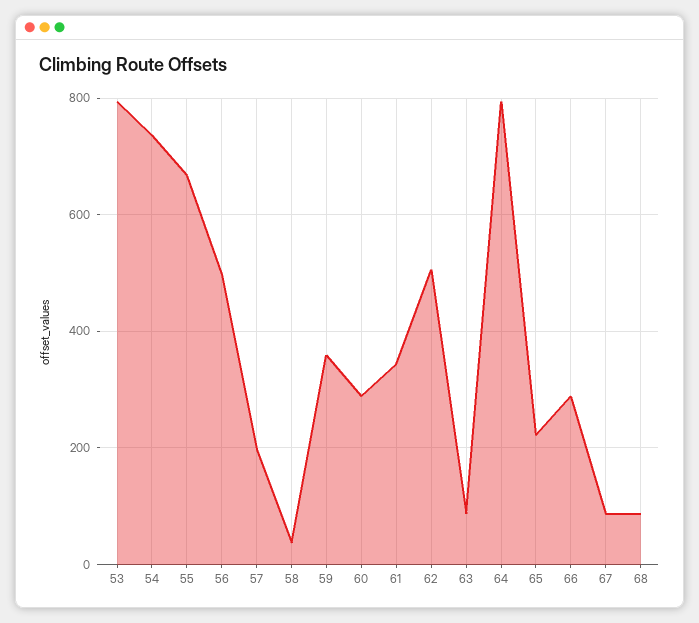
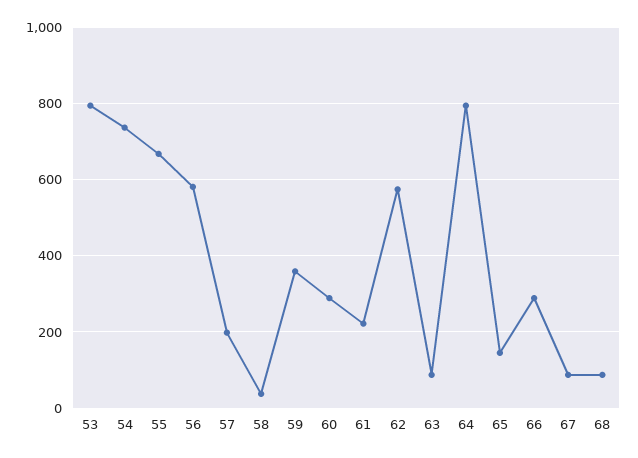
56: 500 -> 580
61: 340 -> 220
62: 500 -> 580
65: 220 -> 140

